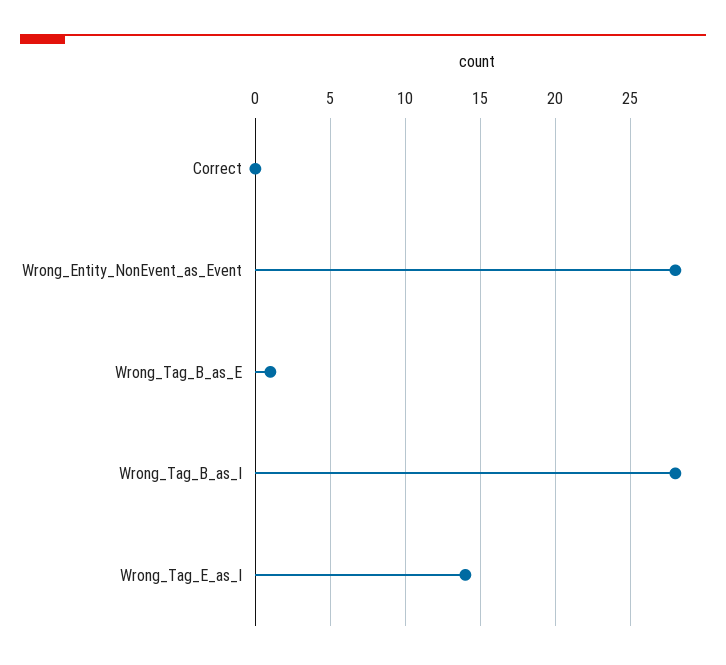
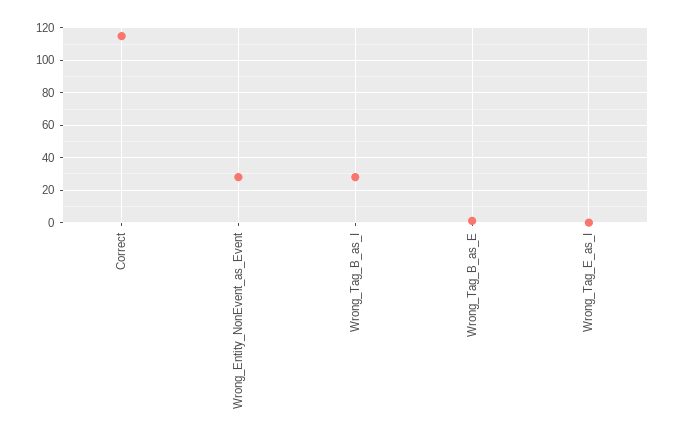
Correct: 0 -> 115
Wrong_Tag_E_as_I: 14 -> 0

